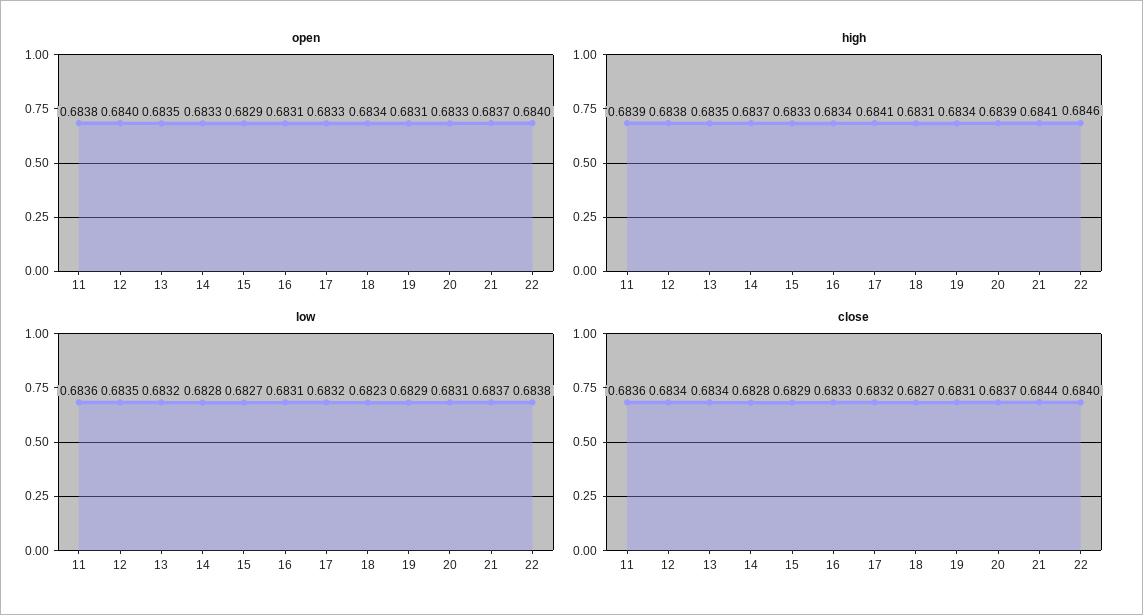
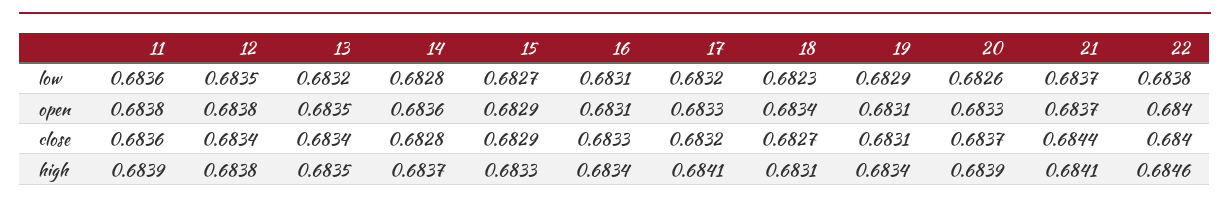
open, 12: 0.684 -> 0.6838
open, 14: 0.6833 -> 0.6836
low, 20: 0.6831 -> 0.6826

